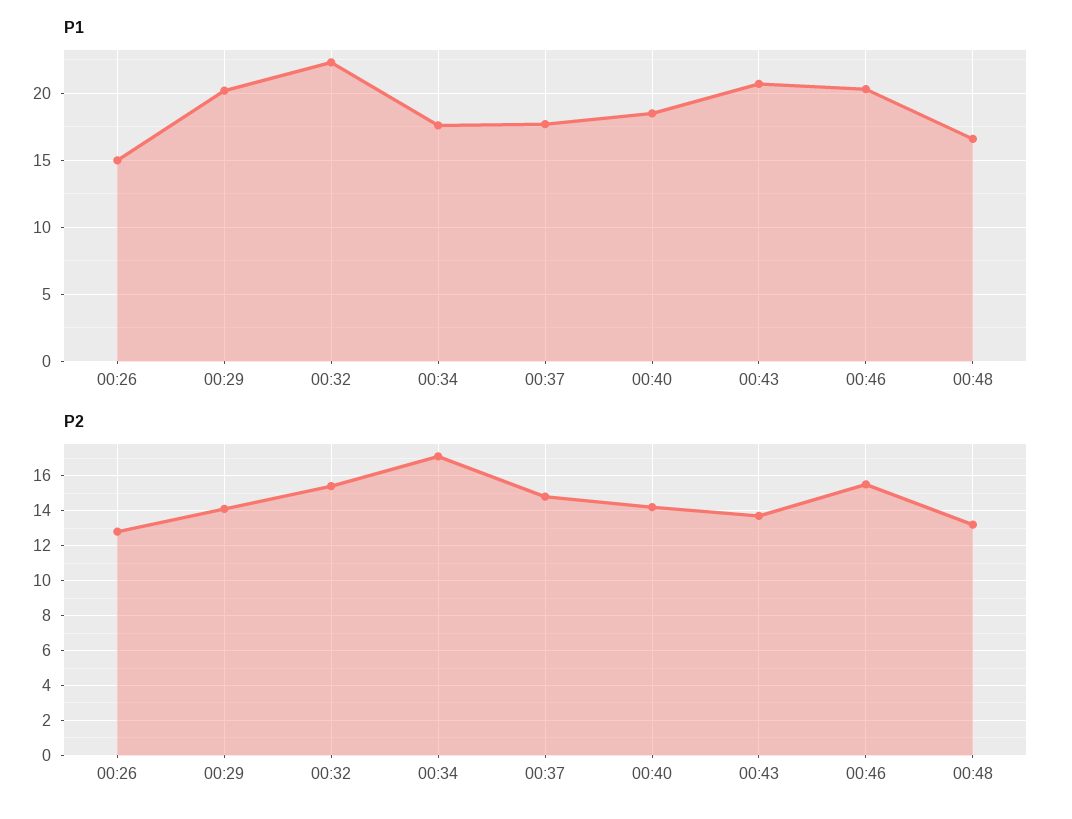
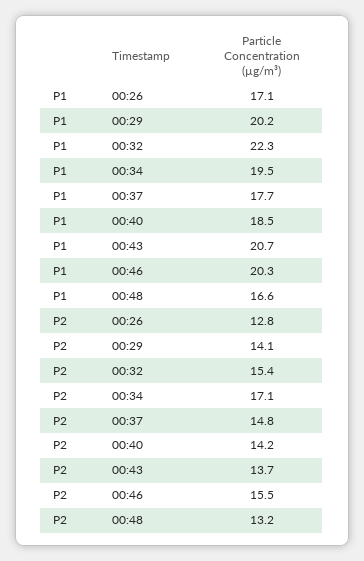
P1, 00:26: 15 -> 17.1
P1, 00:34: 17.5 -> 19.5

